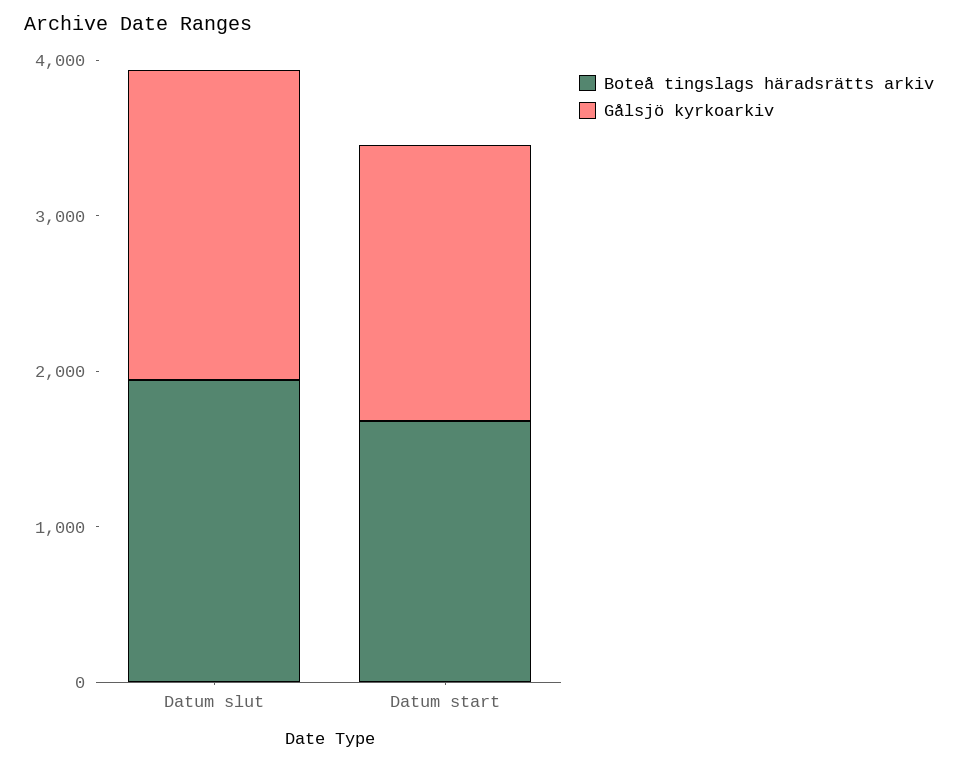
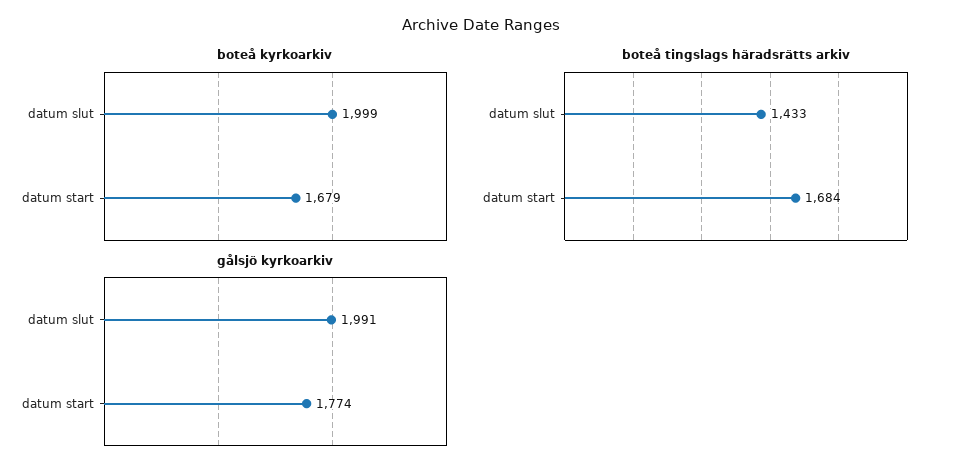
Boteå tingslags häradsrätts arkiv, Datum slut: 2000 -> 1433
boteå kyrkoarkiv, Datum slut: none -> 1999
boteå kyrkoarkiv, Datum start: none -> 1679

